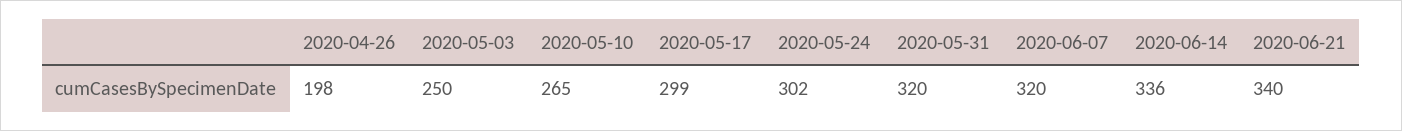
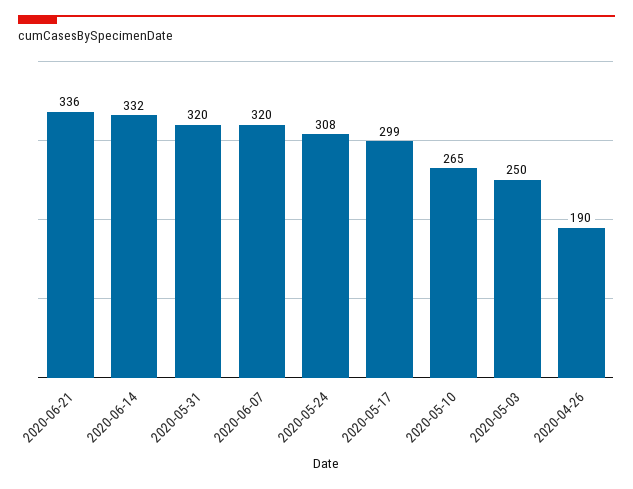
2020-04-26: 198 -> 190
2020-05-24: 302 -> 308
2020-06-14: 336 -> 332
2020-06-21: 340 -> 336

